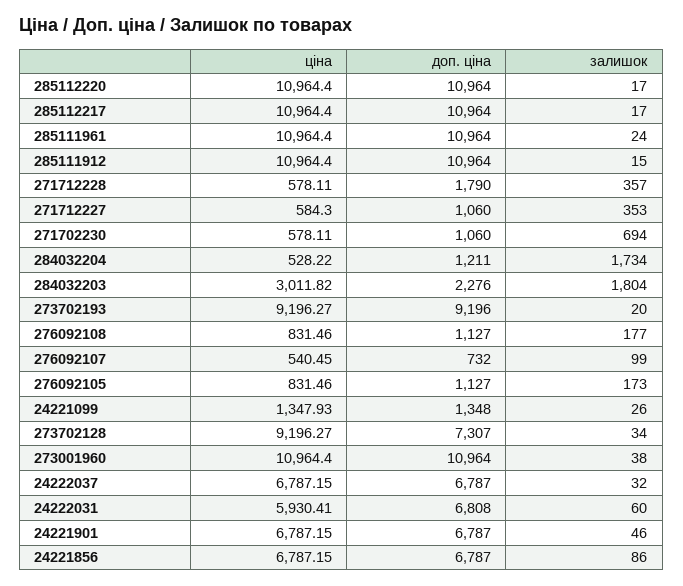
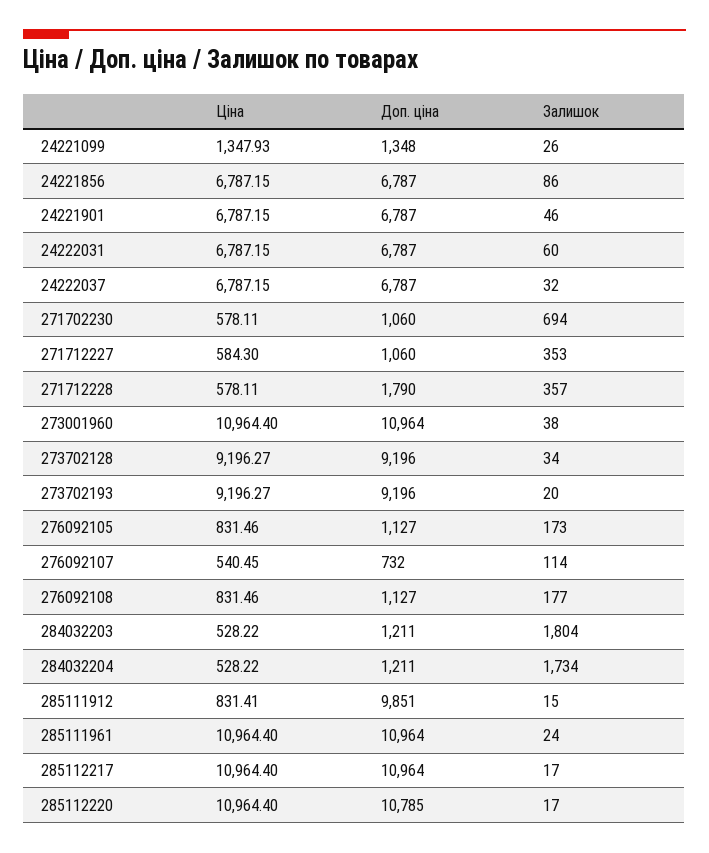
доп. ціна, 285112220: 10964 -> 10785
ціна, 285111912: 10964.4 -> 831.41
доп. ціна, 285111912: 10964 -> 9851
ціна, 284032203: 3011.82 -> 528.22
доп. ціна, 284032203: 2276 -> 1211
залишок, 276092107: 99 -> 114
доп. ціна, 273702128: 7307 -> 9196
ціна, 24222031: 5930.41 -> 6787.15
доп. ціна, 24222031: 6808 -> 6787

